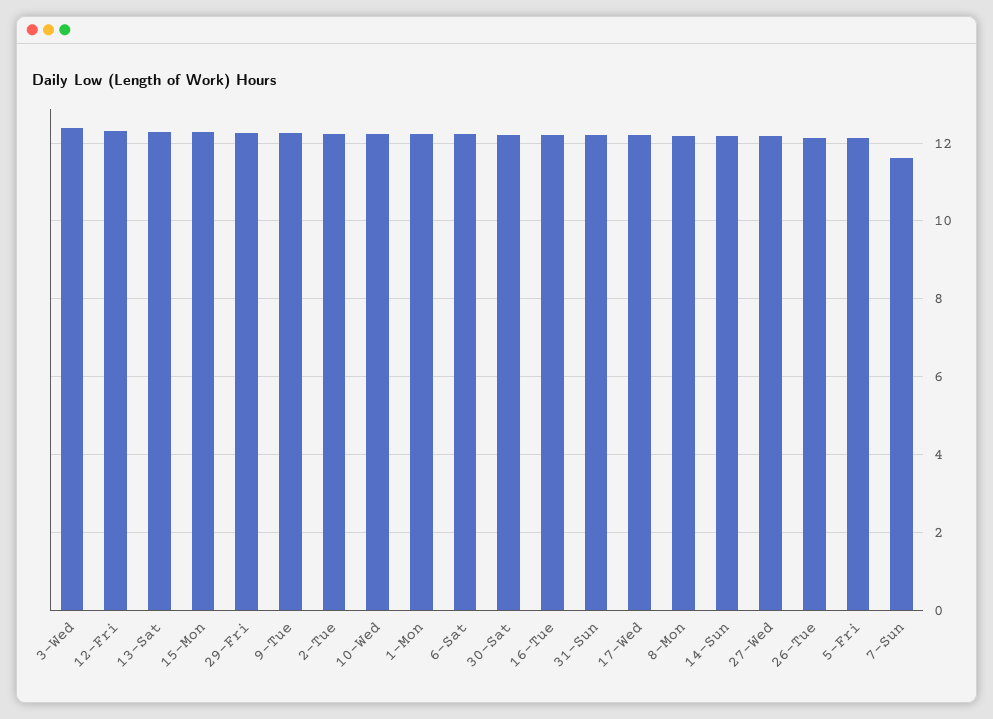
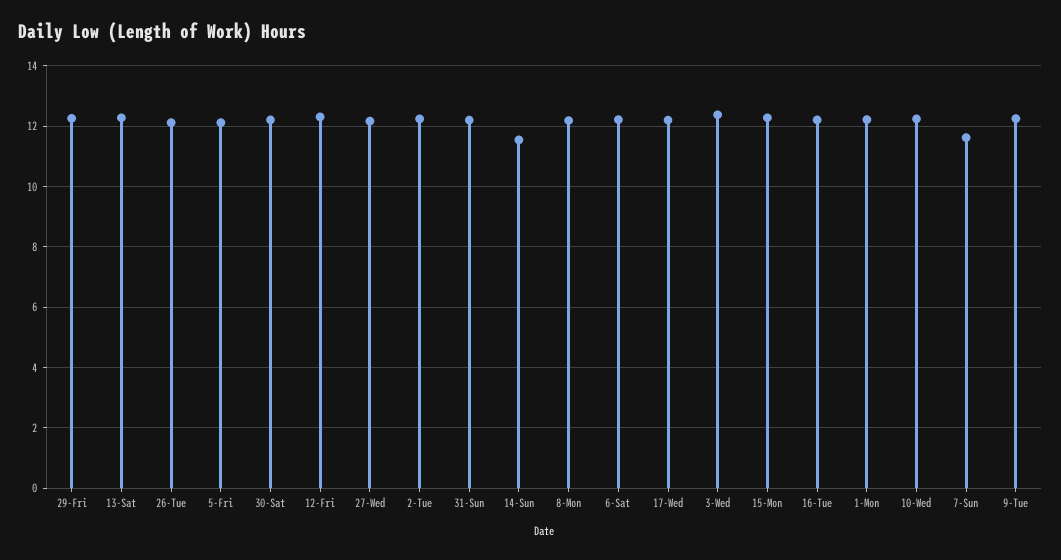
14-Sun: 12.2 -> 11.6

